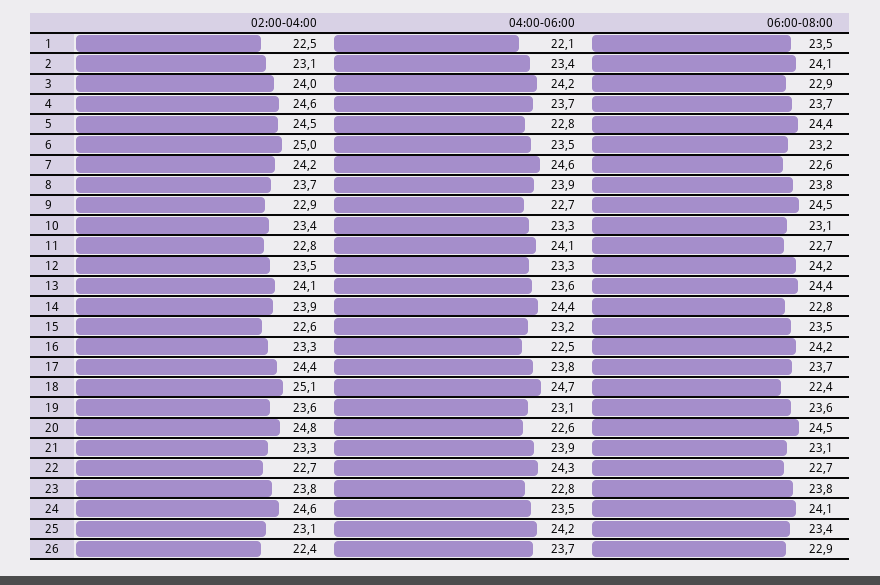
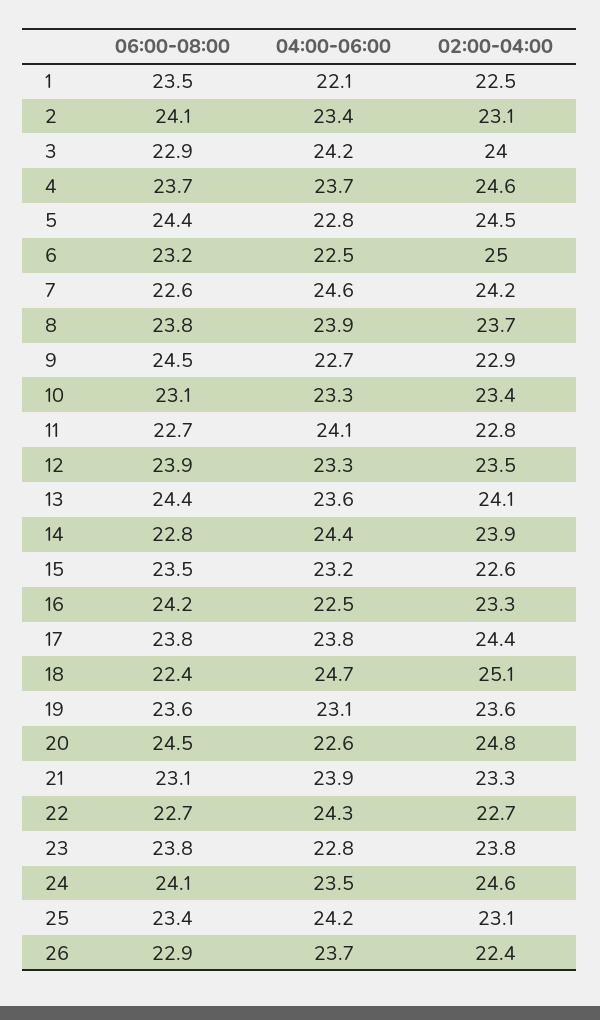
04:00-06:00, 6: 23.5 -> 22.5
06:00-08:00, 12: 24.2 -> 23.9
06:00-08:00, 17: 23.7 -> 23.8

